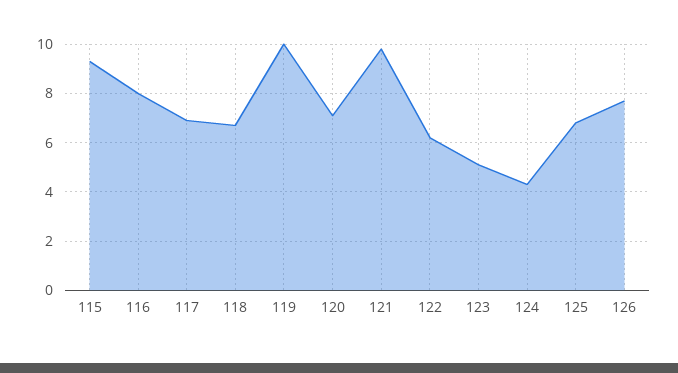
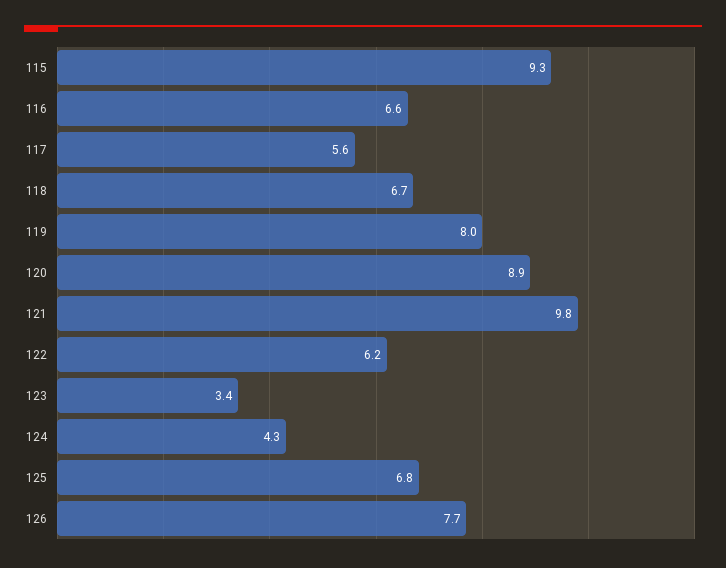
116: 8 -> 6.6
117: 7 -> 5.6
119: 10 -> 8
120: 7 -> 8.9
123: 5 -> 3.4

